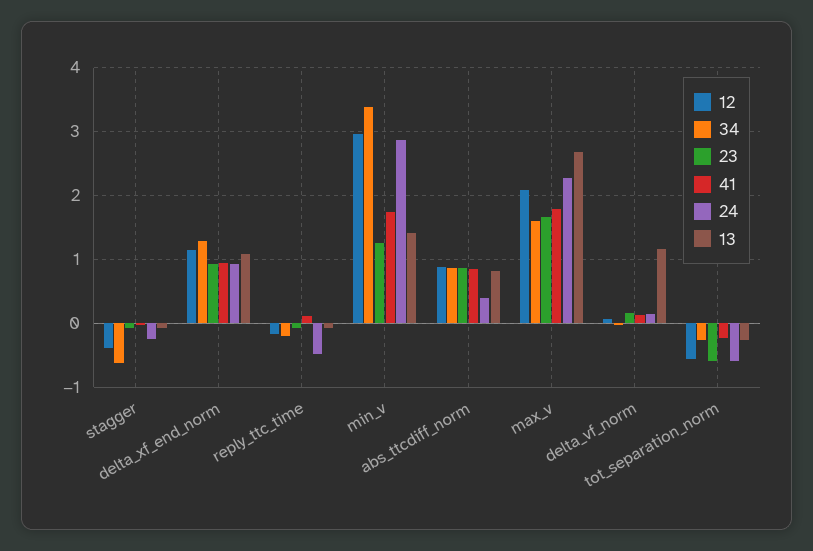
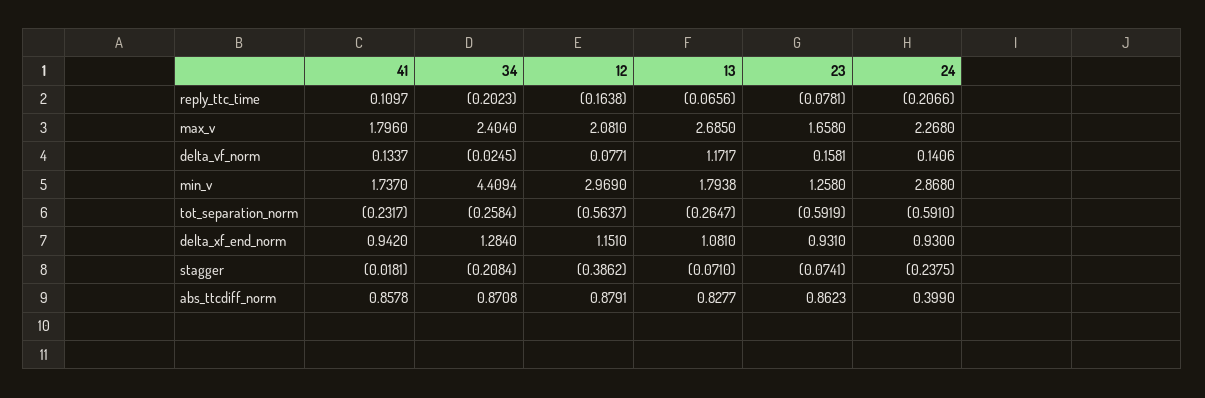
34, stagger: -0.6 -> -0.2084
24, reply_ttc_time: -0.5 -> -0.2066
34, min_v: 3.4 -> 4.4094
13, min_v: 1.4 -> 1.7938
34, max_v: 1.6 -> 2.404

